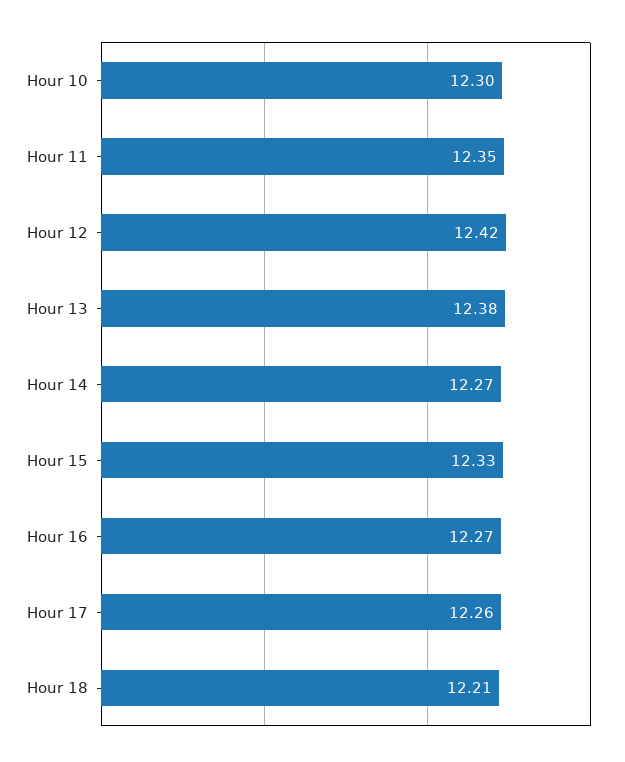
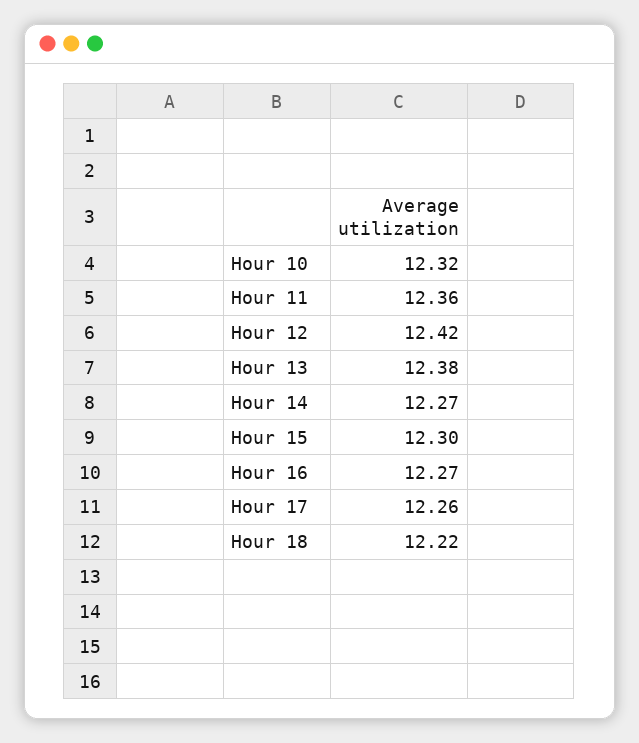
Hour 10: 12.3 -> 12.32
Hour 11: 12.35 -> 12.36
Hour 15: 12.33 -> 12.3
Hour 18: 12.21 -> 12.22

